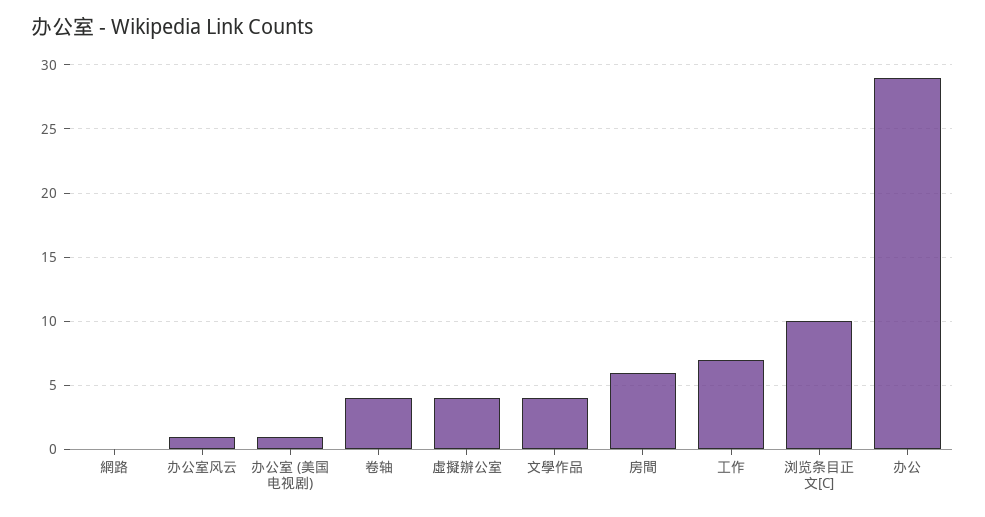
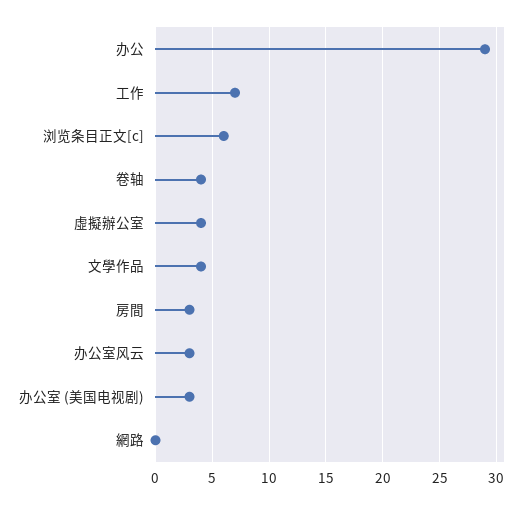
办公室风云: 1 -> 3
办公室 (美国电视剧): 1 -> 3
房間: 6 -> 3
浏览条目正文[C]: 10 -> 6

